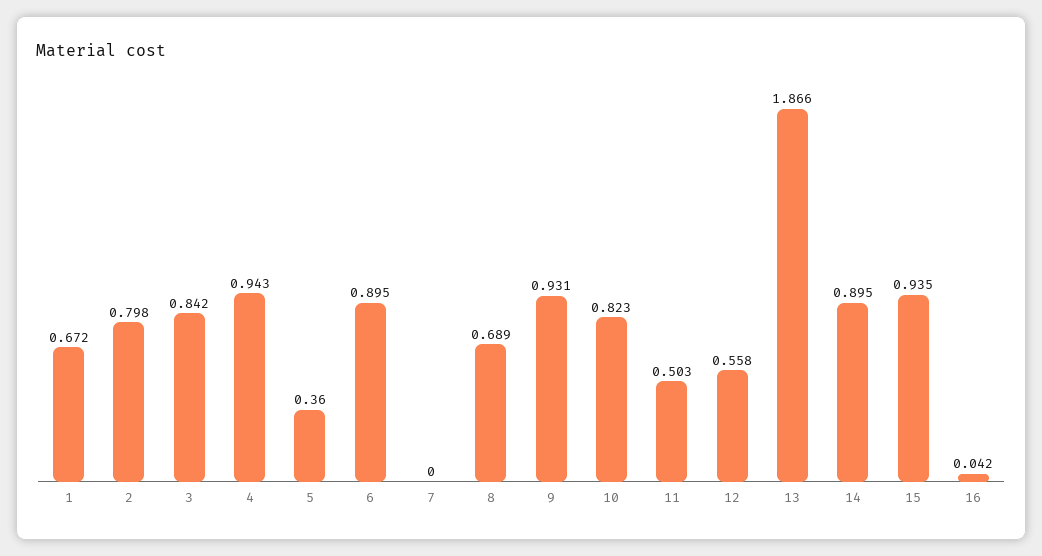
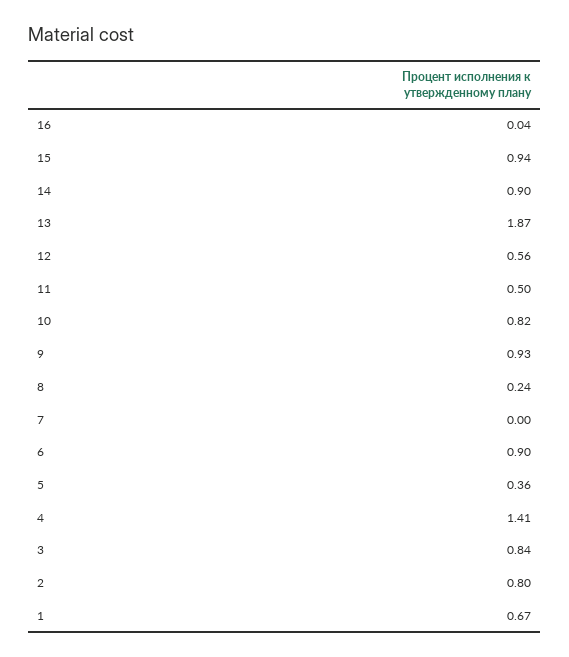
4: 0.943 -> 1.41
8: 0.689 -> 0.24

